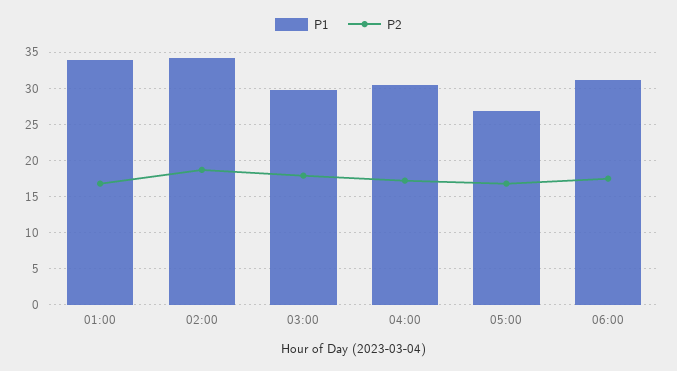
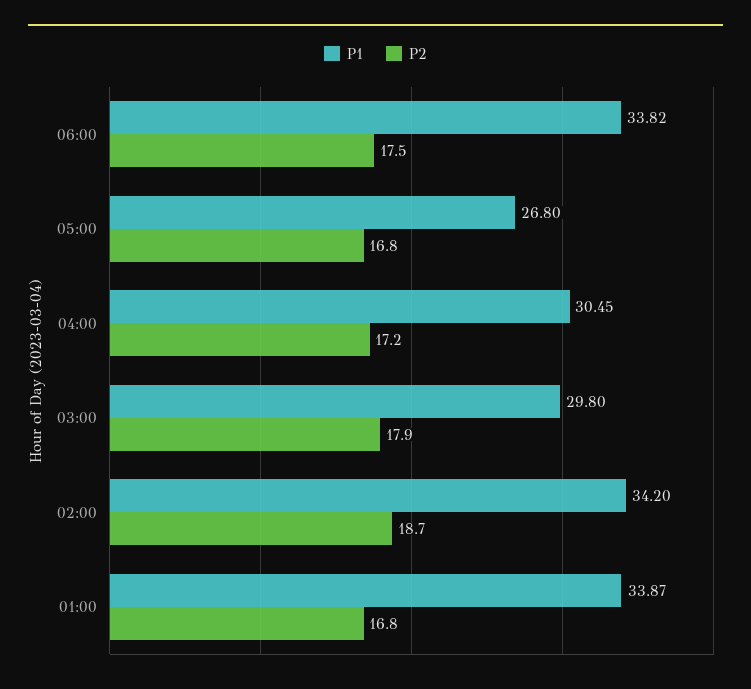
P1, 06:00: 31 -> 33.82

